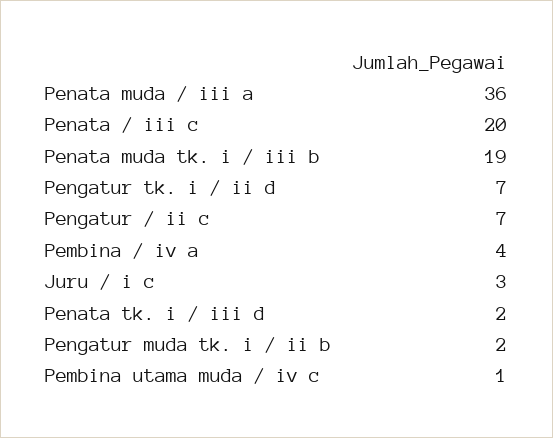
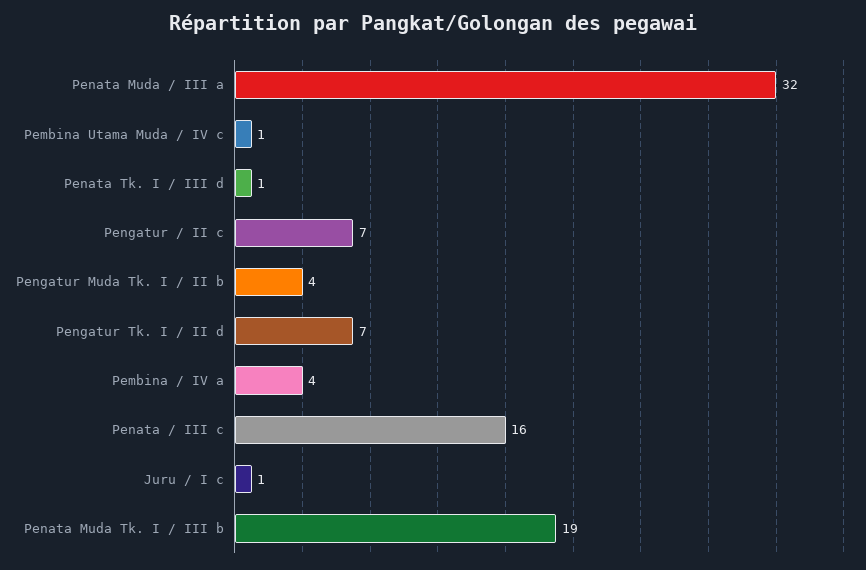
Penata muda / iii a: 36 -> 32
Penata / iii c: 20 -> 16
Juru / i c: 3 -> 1
Penata tk. i / iii d: 2 -> 1
Pengatur muda tk. i / ii b: 2 -> 4

